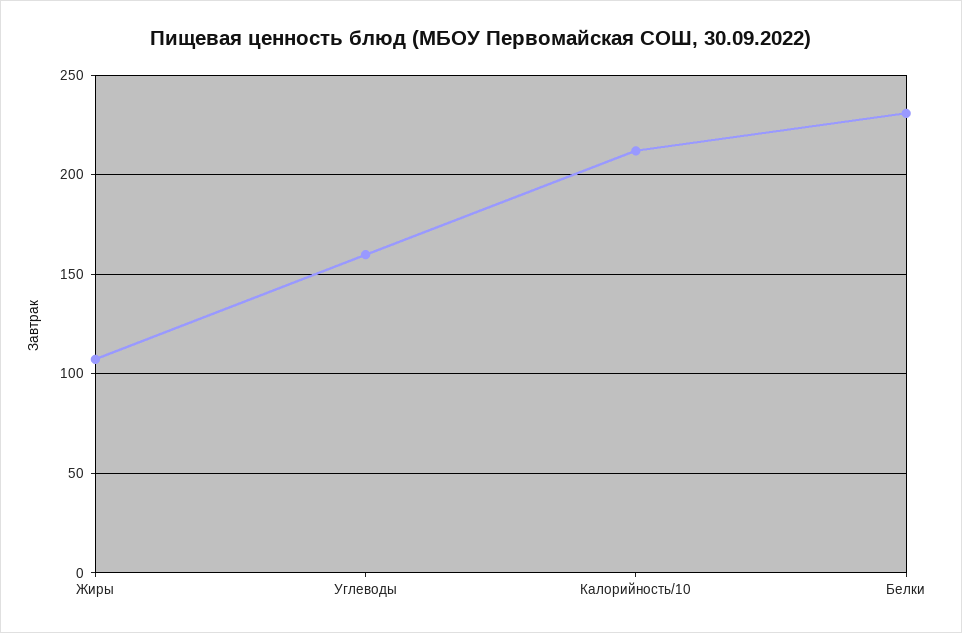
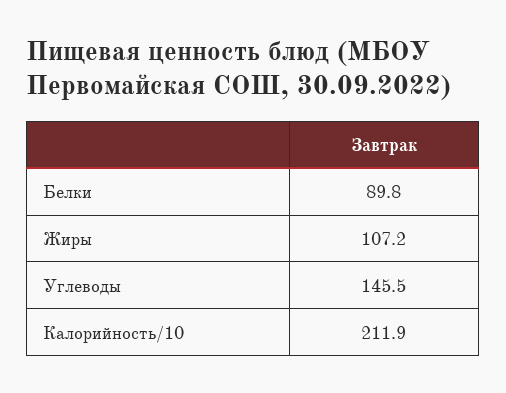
Углеводы: 160 -> 145.5
Белки: 230 -> 89.8

